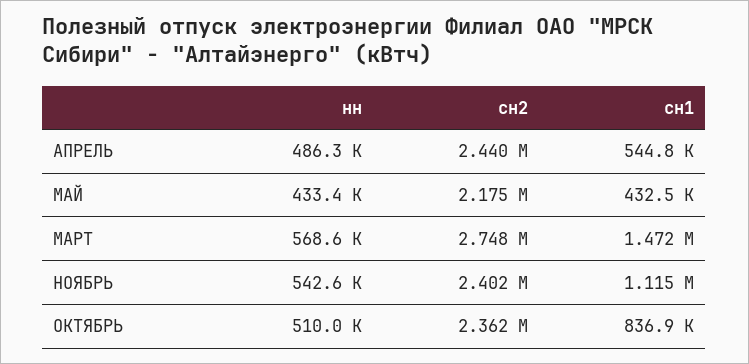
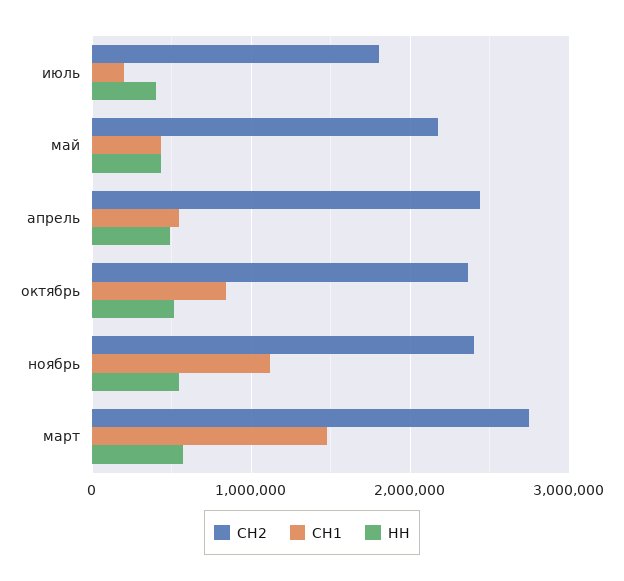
сн2, июль: none -> 1800000
сн1, июль: none -> 200000
нн, июль: none -> 400000

